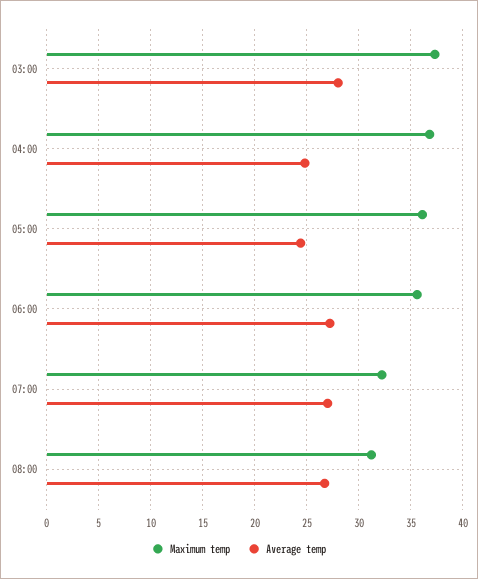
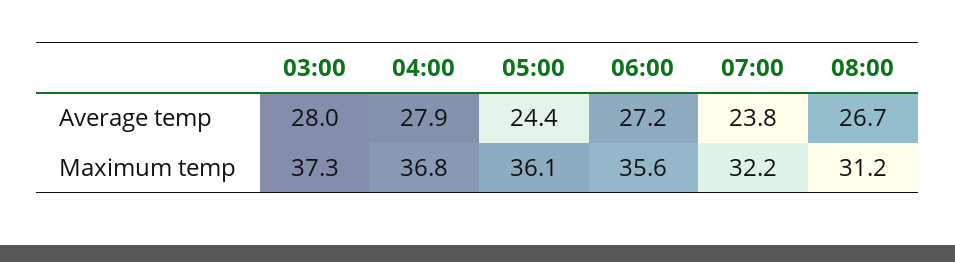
Average temp, 04:00: 25 -> 27.9
Average temp, 07:00: 27 -> 23.8

